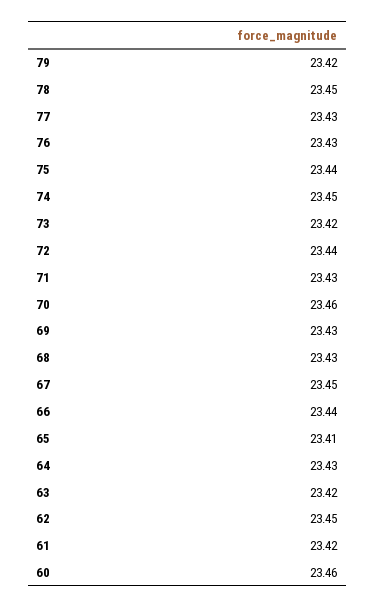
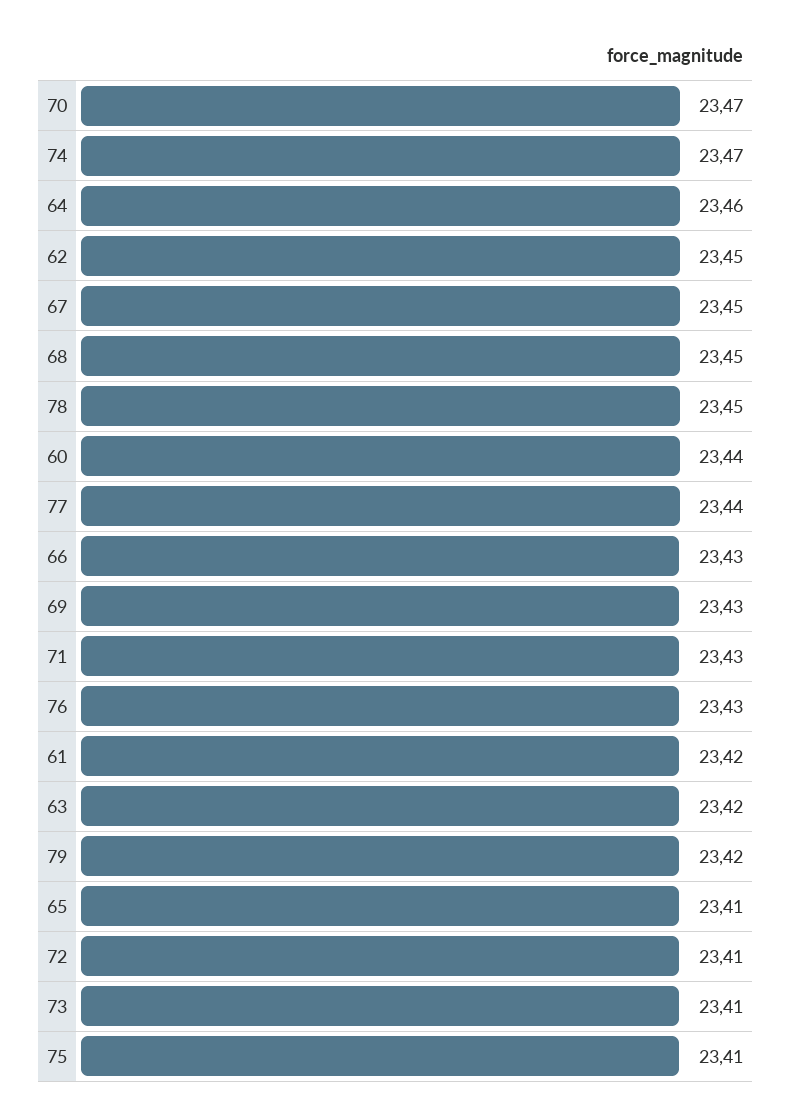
77: 23.43 -> 23.44
75: 23.44 -> 23.41
74: 23.45 -> 23.47
73: 23.42 -> 23.41
72: 23.44 -> 23.41
70: 23.46 -> 23.47
68: 23.43 -> 23.45
66: 23.44 -> 23.43
64: 23.43 -> 23.46
60: 23.46 -> 23.44

